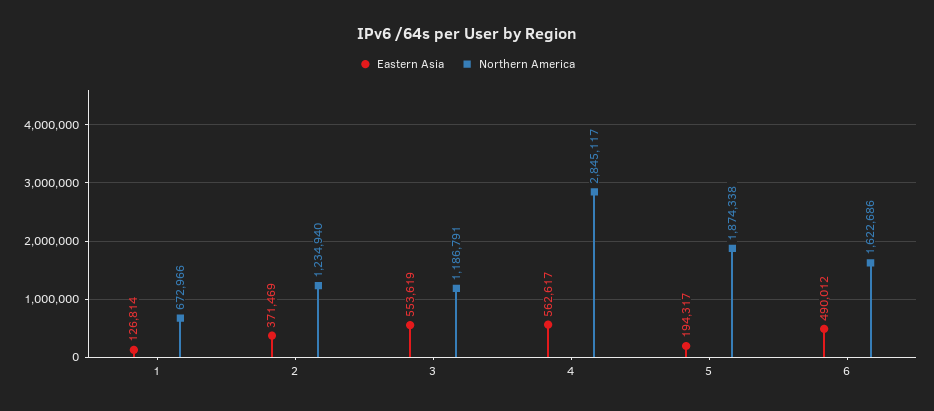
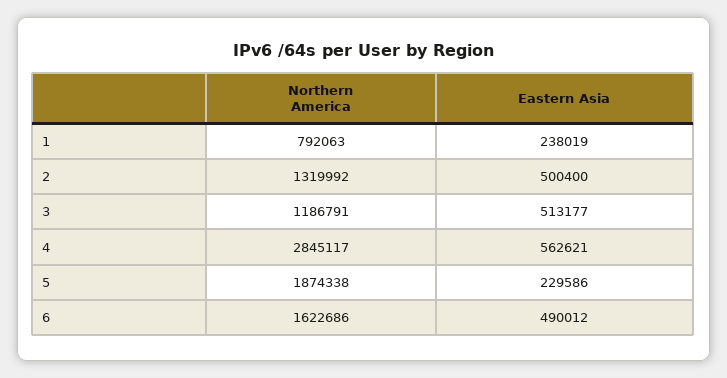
Eastern Asia, 1: 126814 -> 238019
Northern America, 1: 672966 -> 792063
Eastern Asia, 2: 371469 -> 500400
Northern America, 2: 1234940 -> 1319992
Eastern Asia, 3: 553619 -> 513177
Eastern Asia, 4: 562617 -> 562621
Eastern Asia, 5: 194317 -> 229586

